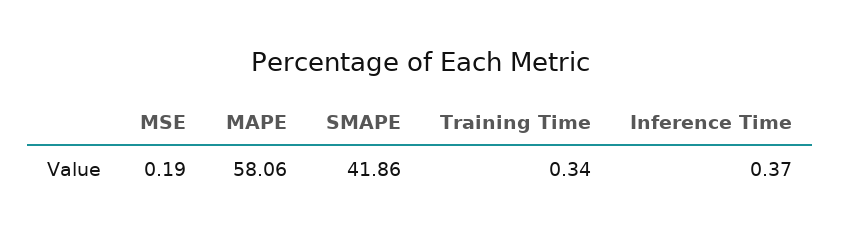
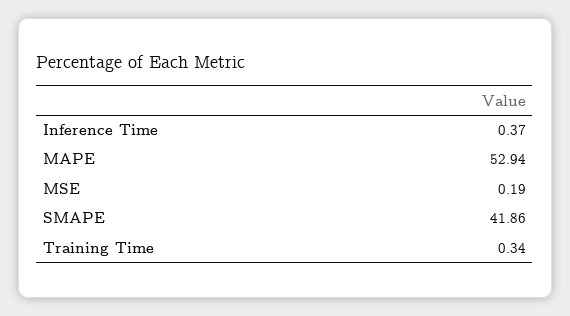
MAPE: 58.06 -> 52.94

